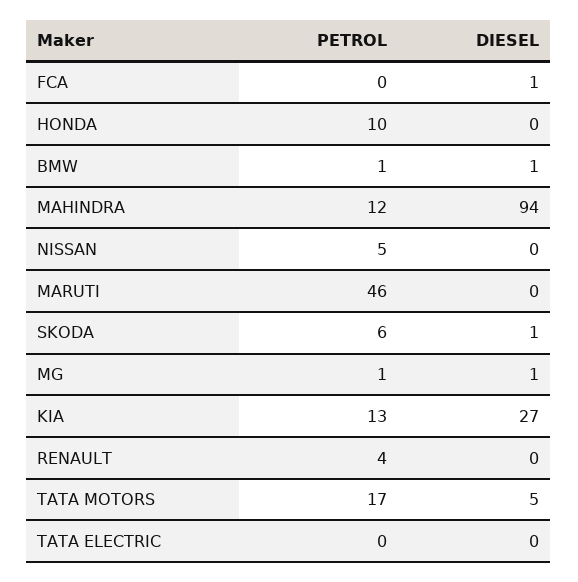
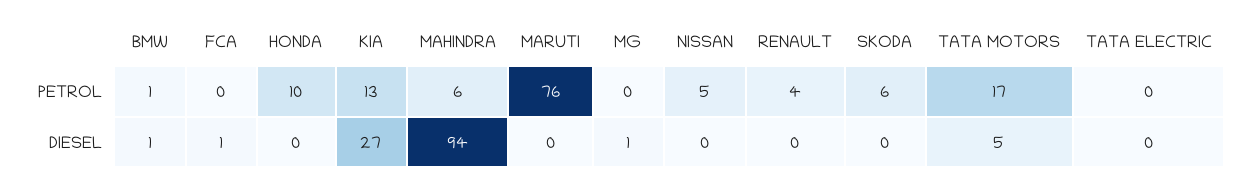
PETROL, MAHINDRA: 12 -> 6
PETROL, MARUTI: 46 -> 76
DIESEL, SKODA: 1 -> 0
PETROL, MG: 1 -> 0

